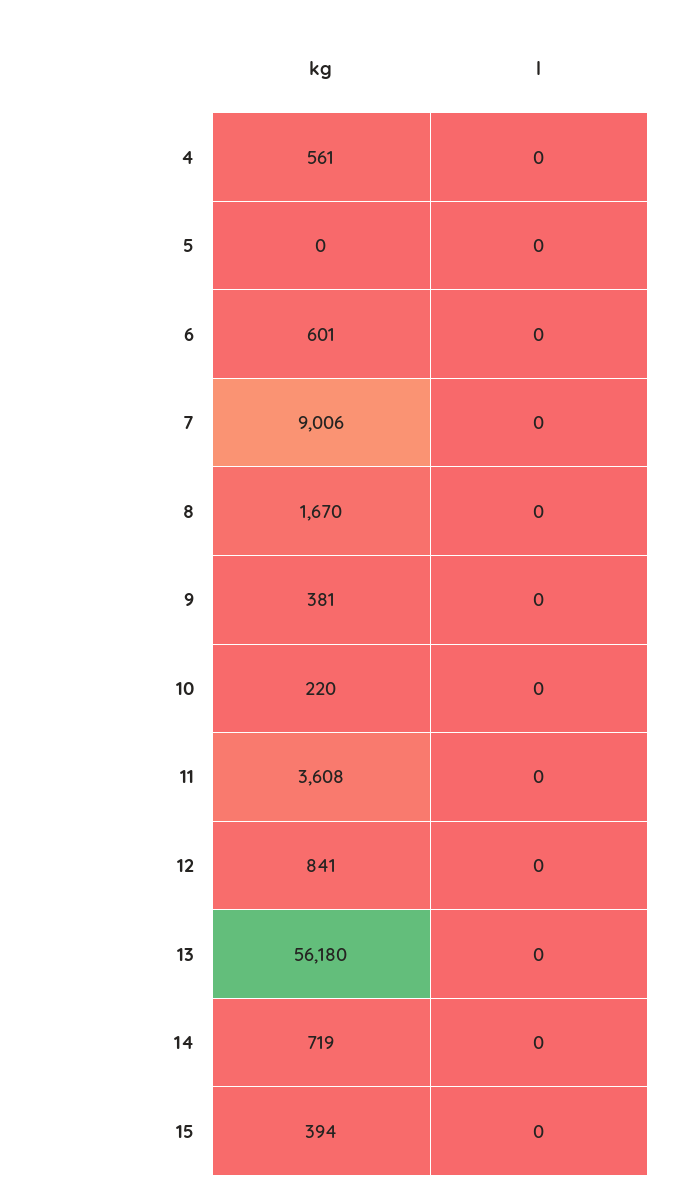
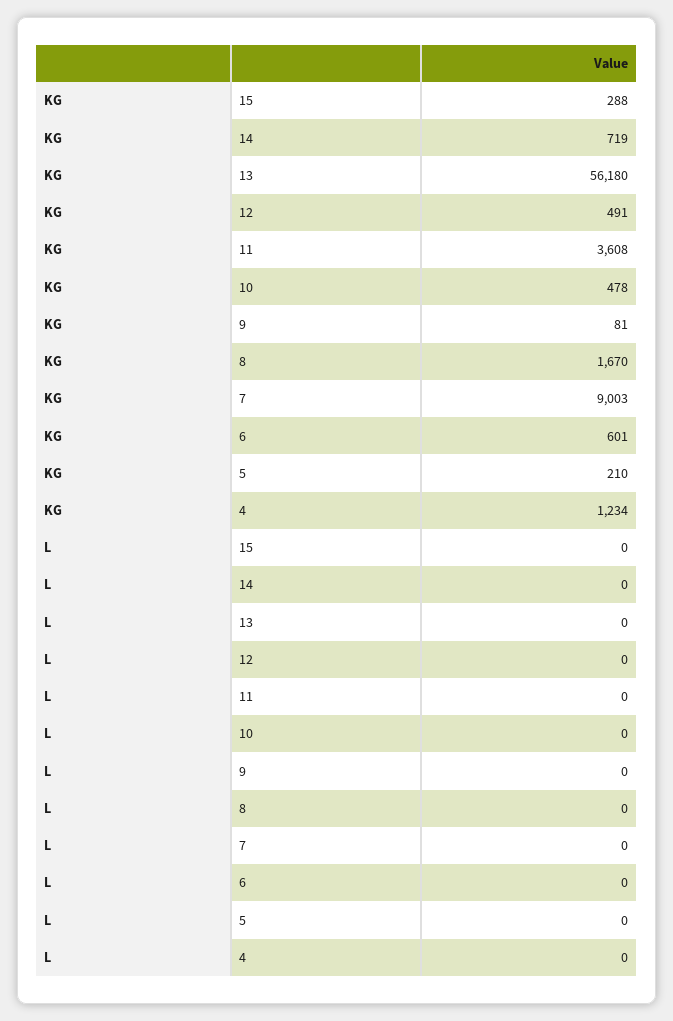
kg, 4: 561 -> 1234
kg, 5: 0 -> 210
kg, 7: 9006 -> 9003
kg, 9: 381 -> 81
kg, 10: 220 -> 478
kg, 12: 841 -> 491
kg, 15: 394 -> 288

